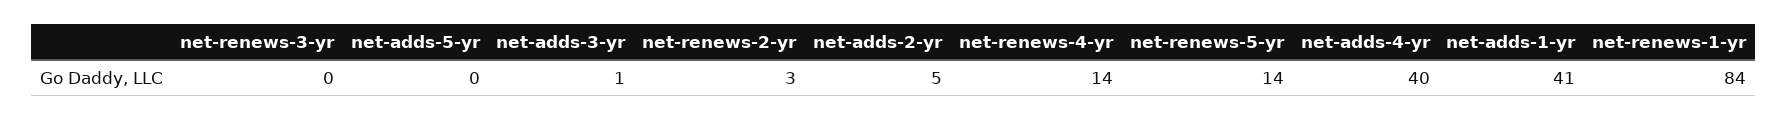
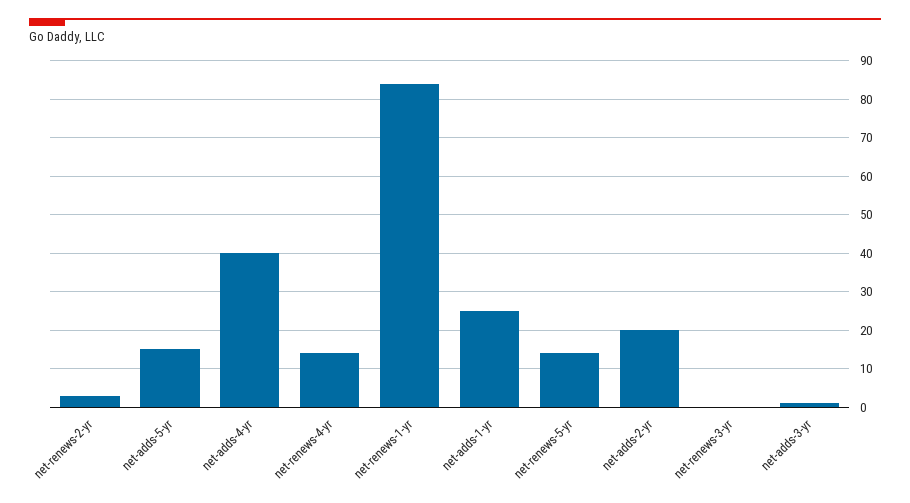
net-adds-5-yr: 0 -> 15
net-adds-2-yr: 5 -> 20
net-adds-1-yr: 41 -> 25

